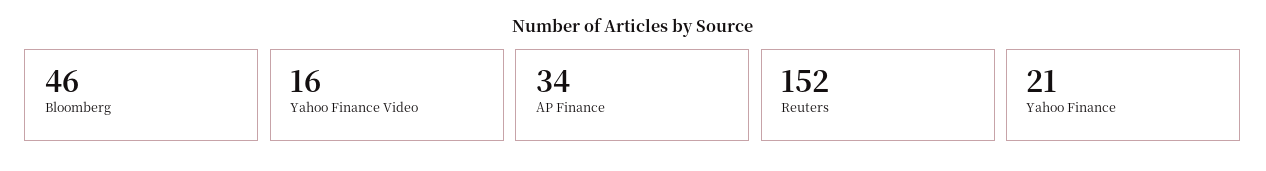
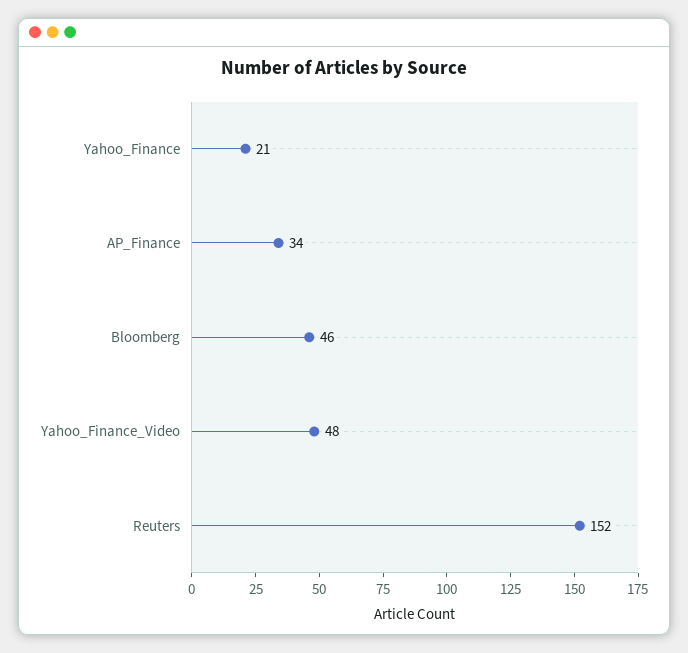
Yahoo Finance Video: 16 -> 48

